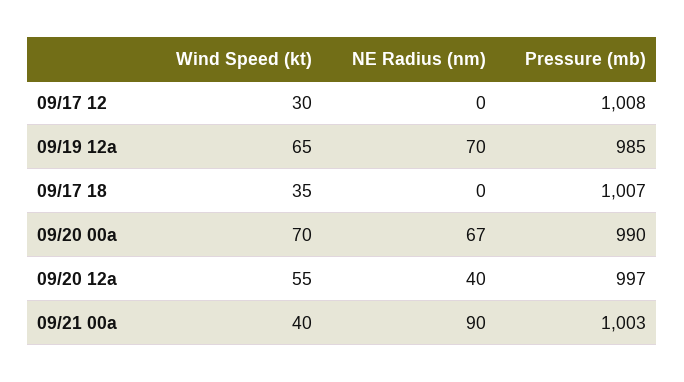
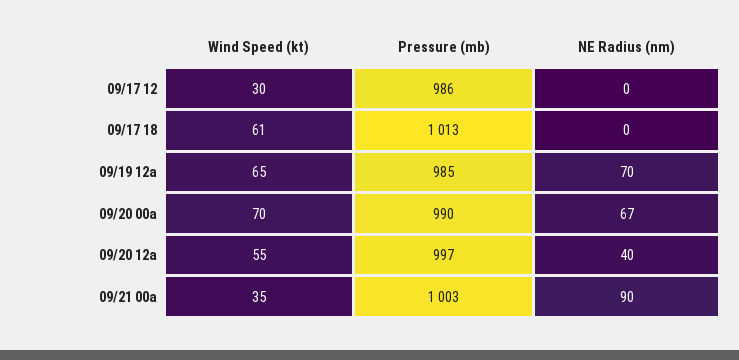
Pressure (mb), 09/17 12: 1008 -> 986
Wind Speed (kt), 09/17 18: 35 -> 61
Pressure (mb), 09/17 18: 1007 -> 1013
Wind Speed (kt), 09/21 00a: 40 -> 35

